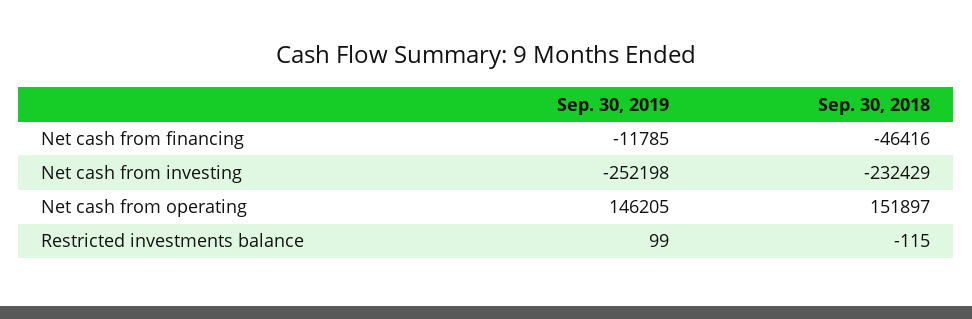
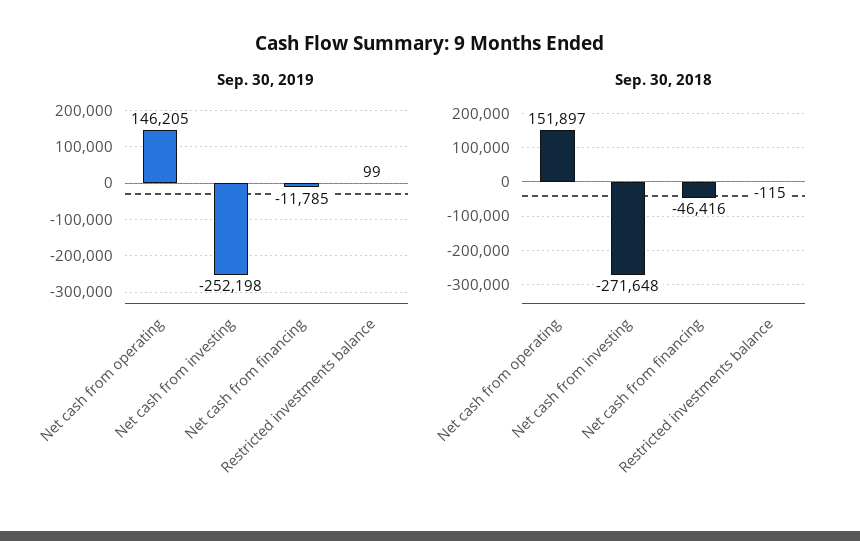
Sep. 30, 2018, Net cash from investing: -232429 -> -271648

